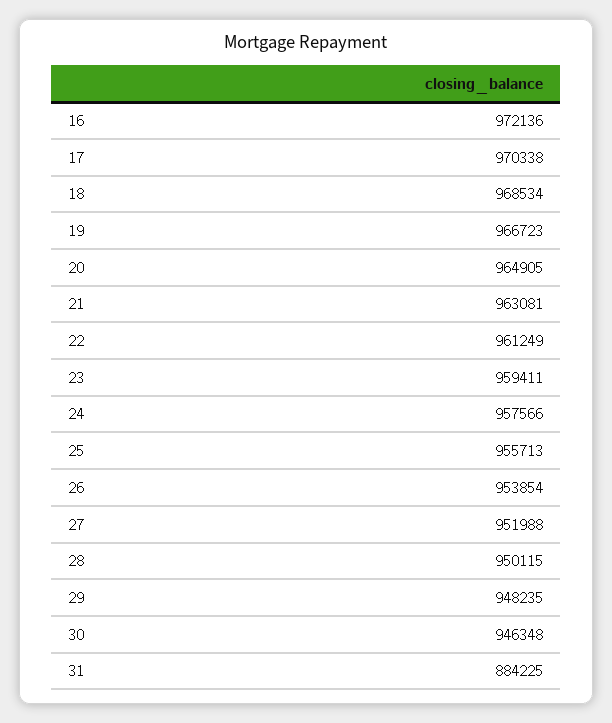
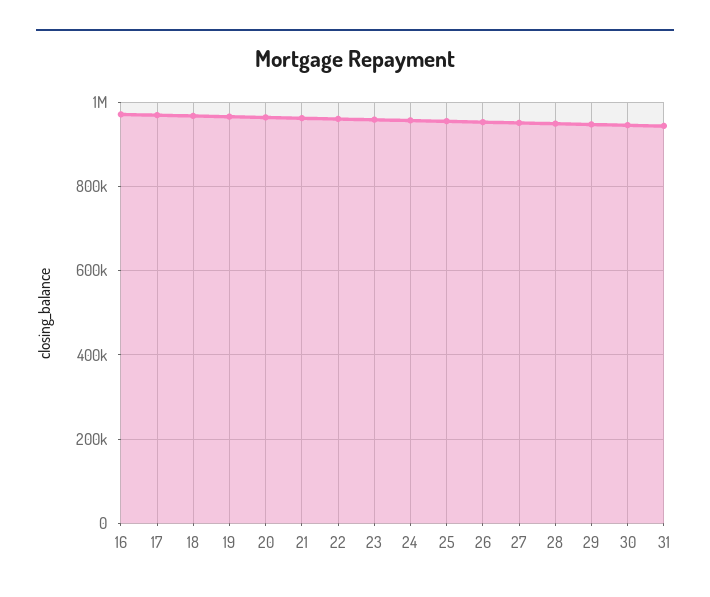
31: 884225 -> 940000

